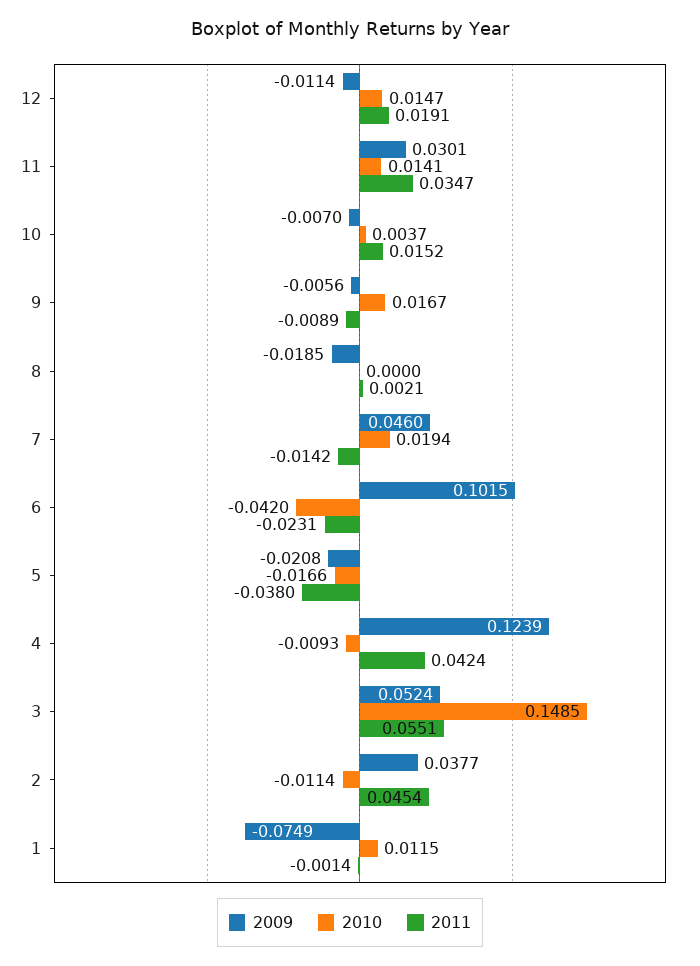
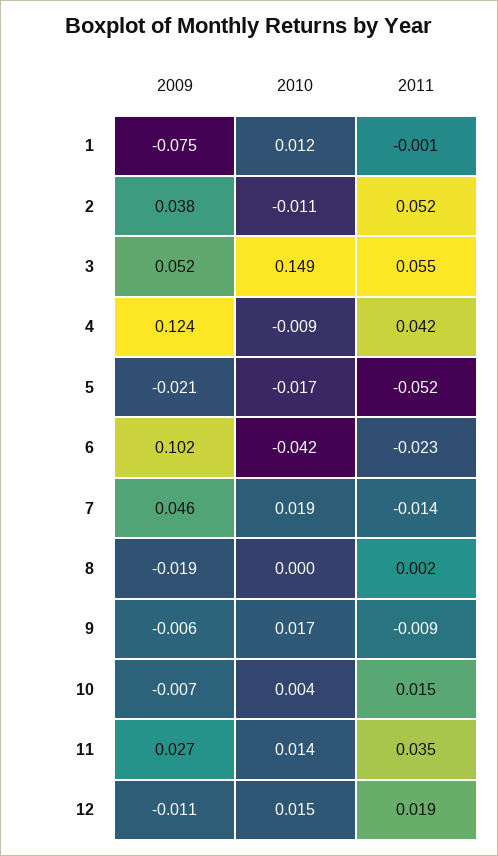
2009, 11: 0.0301 -> 0.027
2011, 5: -0.038 -> -0.052
2011, 2: 0.0454 -> 0.052

